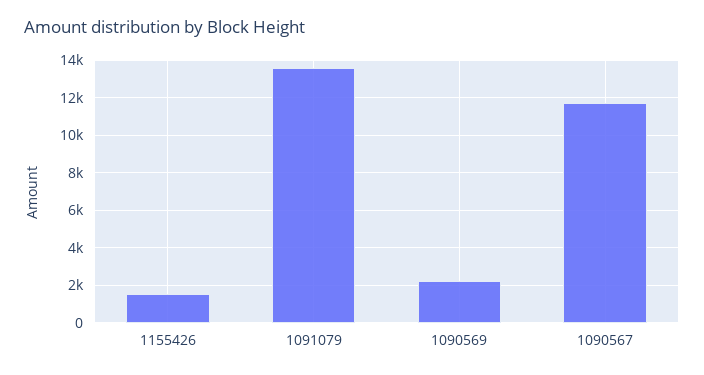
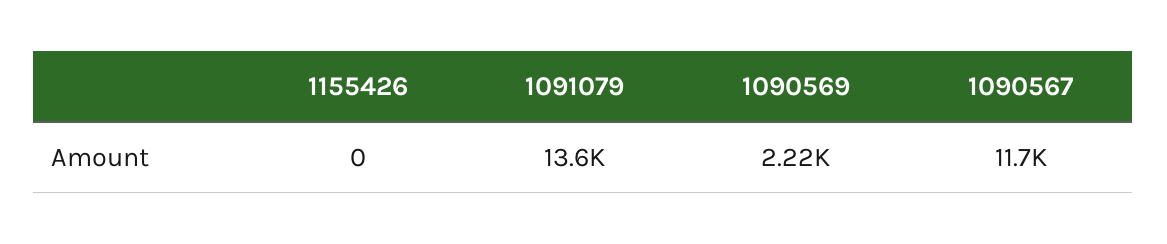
1155426: 1500 -> 0

